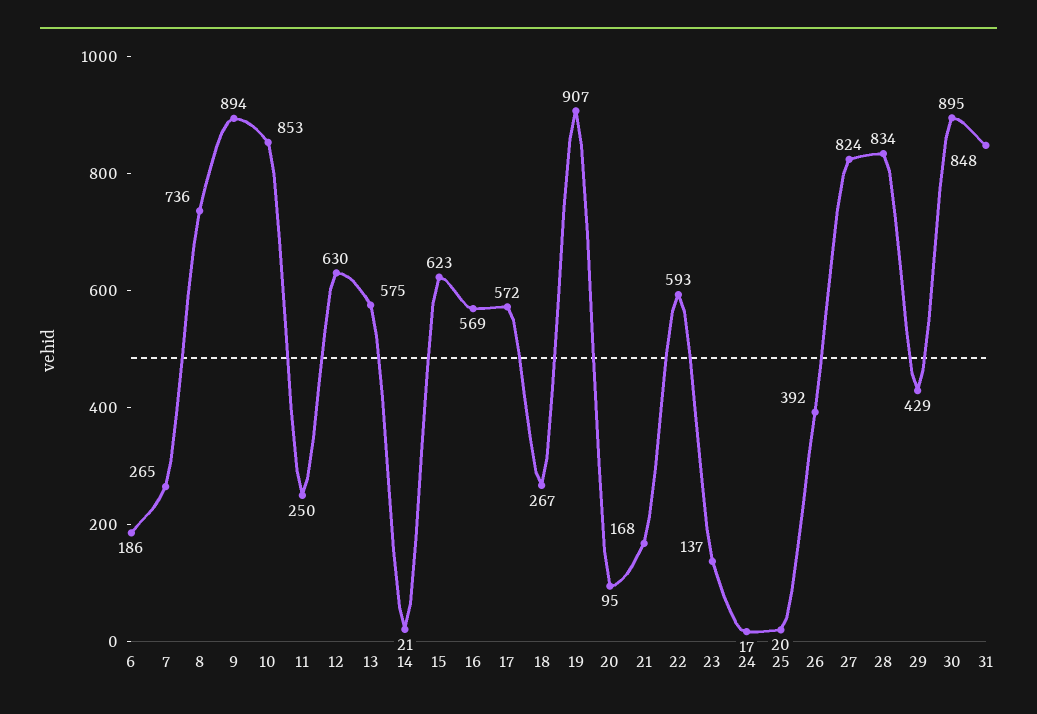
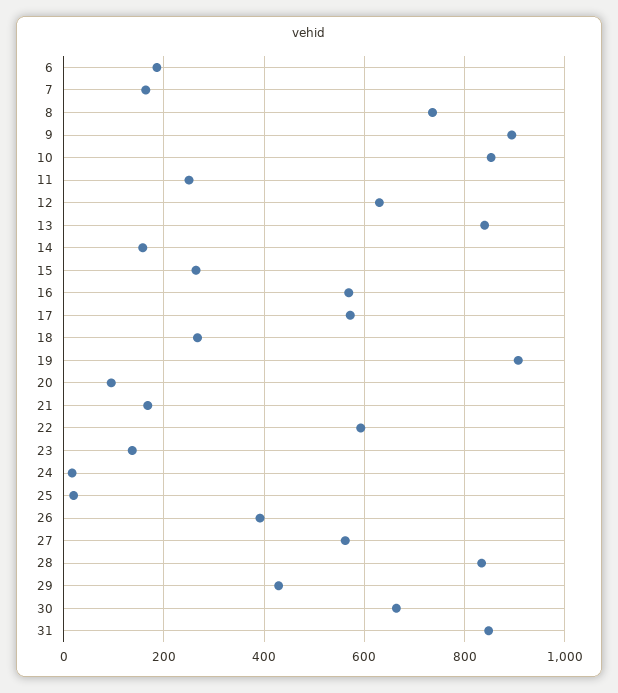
7: 265 -> 160
13: 575 -> 840
14: 21 -> 160
15: 623 -> 260
27: 824 -> 560
30: 895 -> 660

